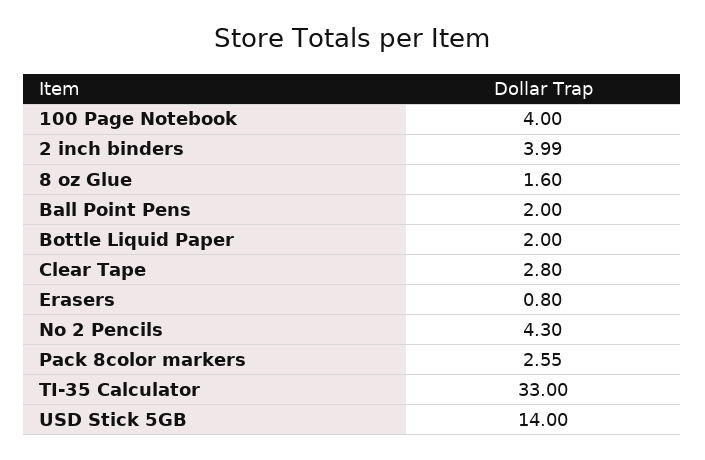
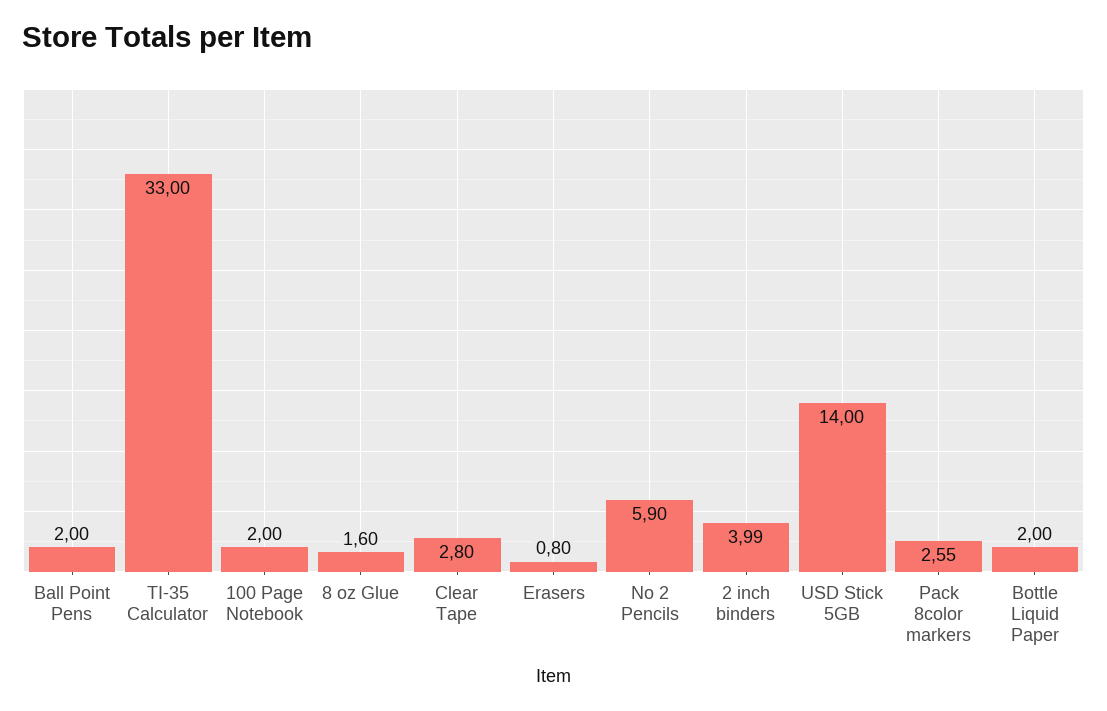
100 Page Notebook: 4 -> 2
No 2 Pencils: 4.3 -> 5.9

